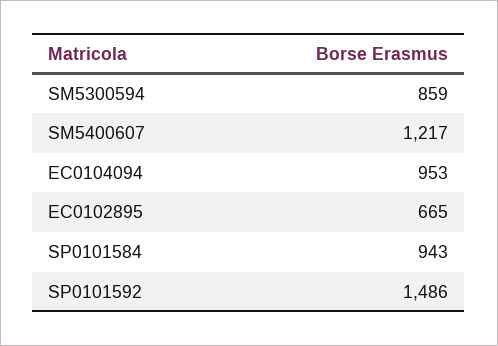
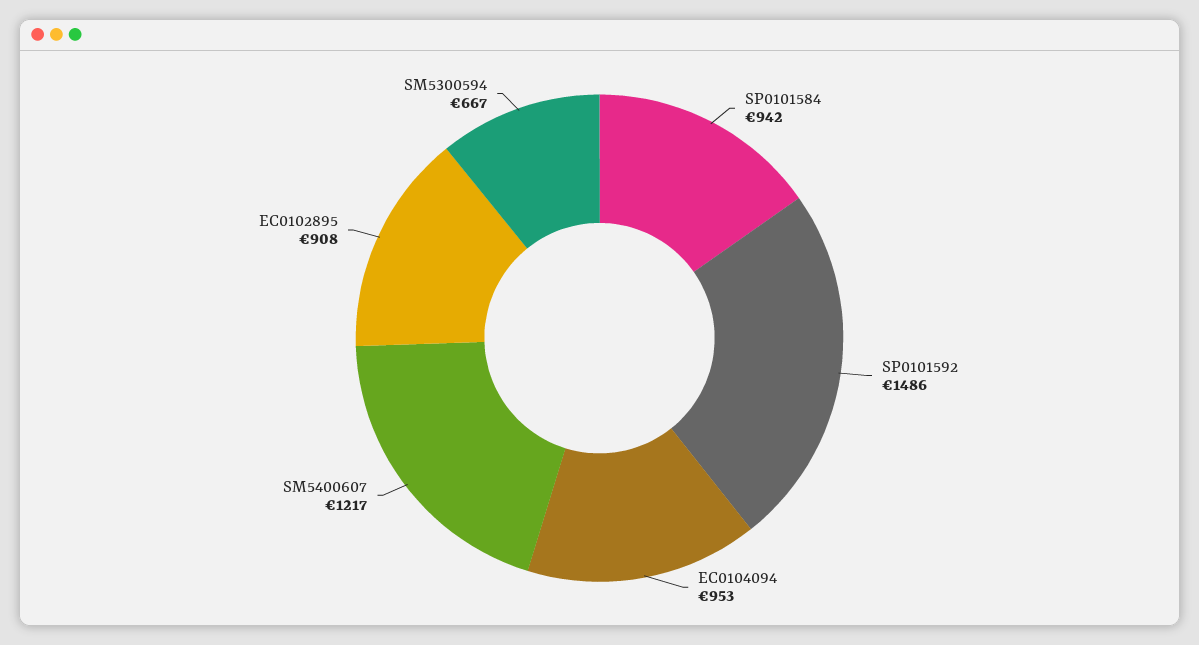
SM5300594: 859 -> 667
EC0102895: 665 -> 908
SP0101584: 943 -> 942

